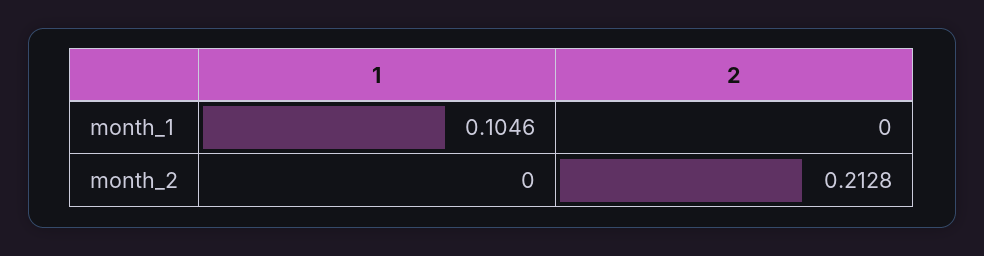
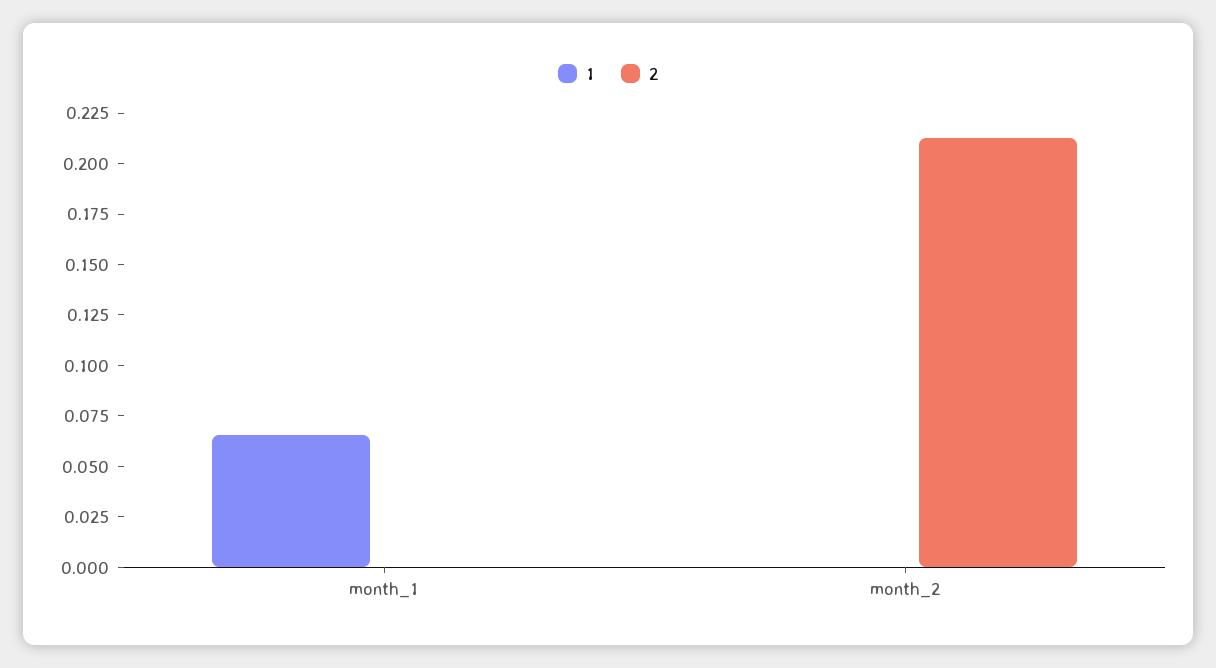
1, month_1: 0.1046 -> 0.065

